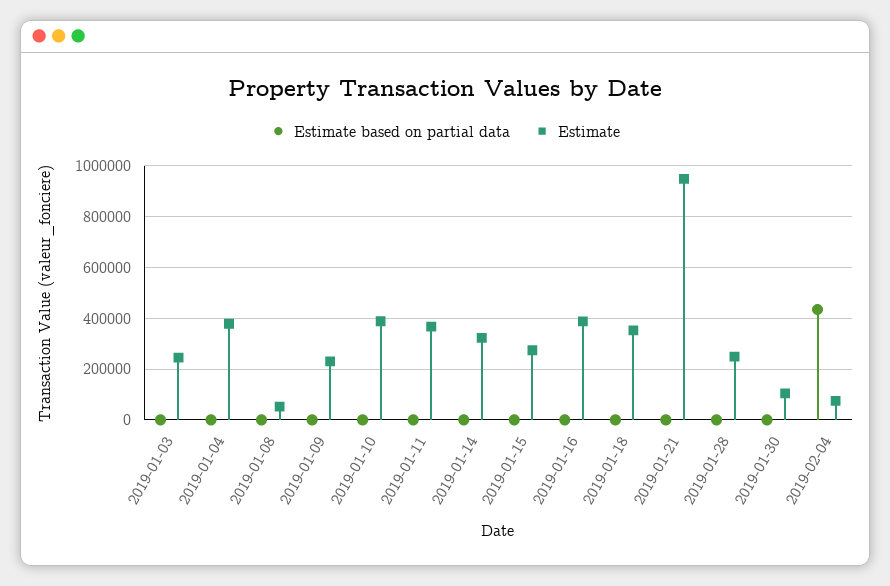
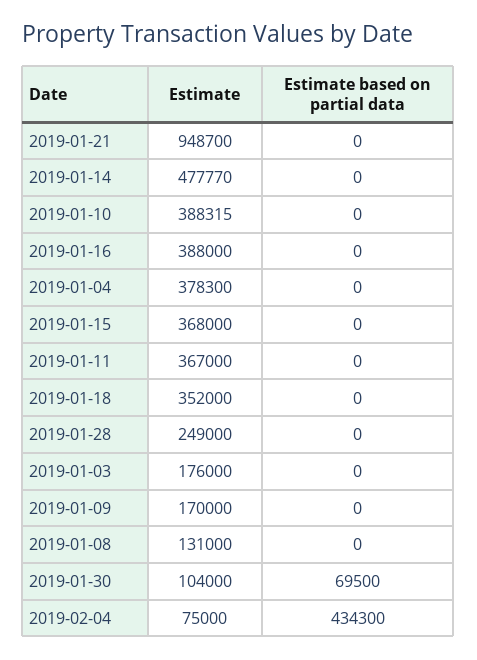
Estimate, 2019-01-03: 250000 -> 176000
Estimate, 2019-01-08: 50000 -> 131000
Estimate, 2019-01-09: 225000 -> 170000
Estimate, 2019-01-14: 325000 -> 477770
Estimate, 2019-01-15: 275000 -> 368000
Estimate based on partial data, 2019-01-30: 0 -> 69500

